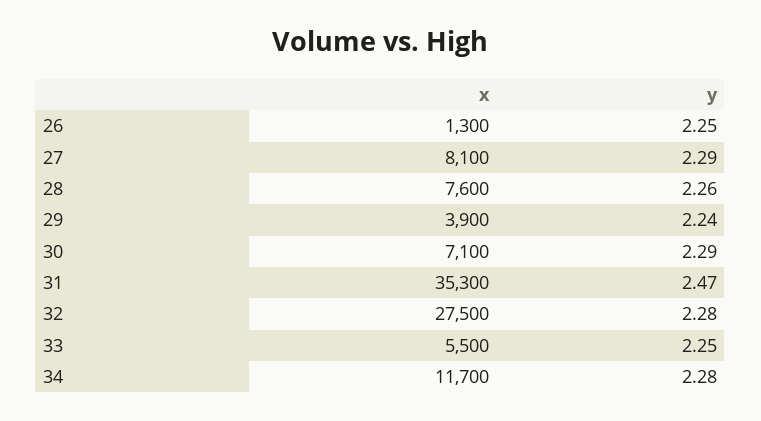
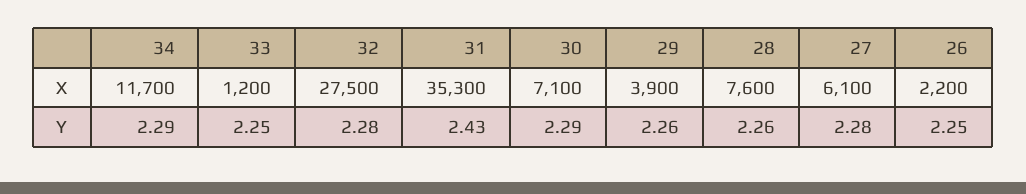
x, 26: 1300 -> 2200
x, 27: 8100 -> 6100
y, 27: 2.29 -> 2.28
y, 29: 2.24 -> 2.26
y, 31: 2.47 -> 2.43
x, 33: 5500 -> 1200
y, 34: 2.28 -> 2.29

